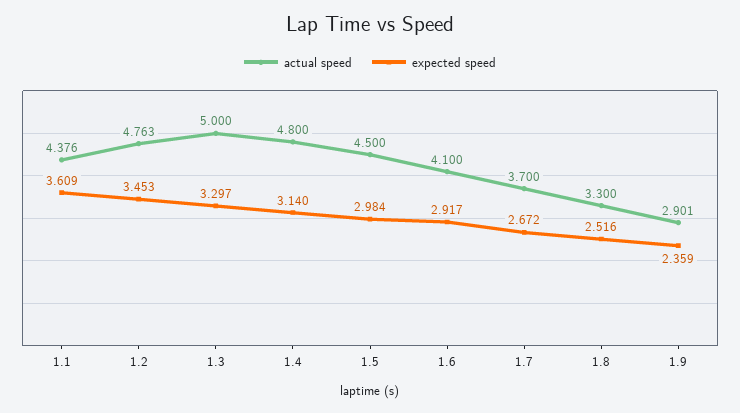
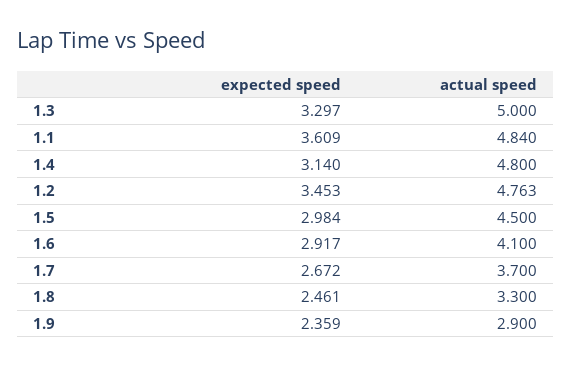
actual speed, 1.1: 4.376 -> 4.84
expected speed, 1.8: 2.516 -> 2.461
actual speed, 1.9: 2.901 -> 2.9

